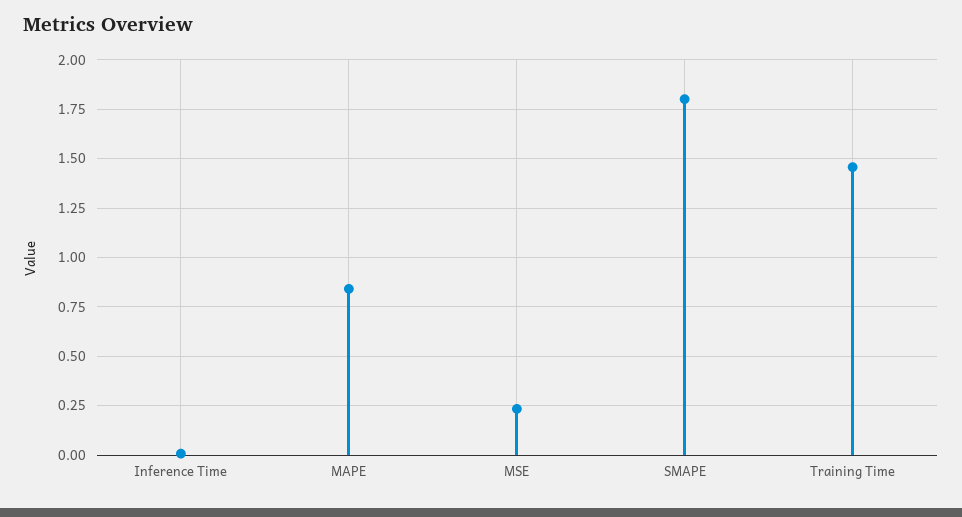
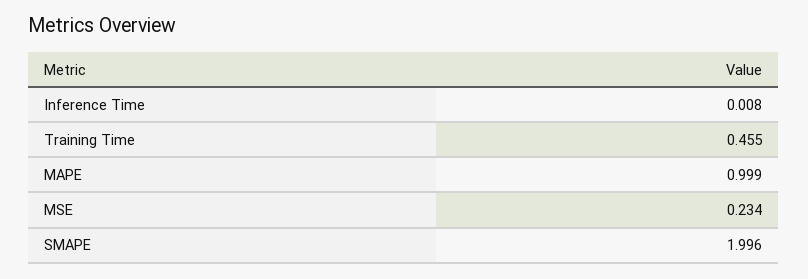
MAPE: 0.85 -> 0.999
SMAPE: 1.8 -> 1.996
Training Time: 1.45 -> 0.455

